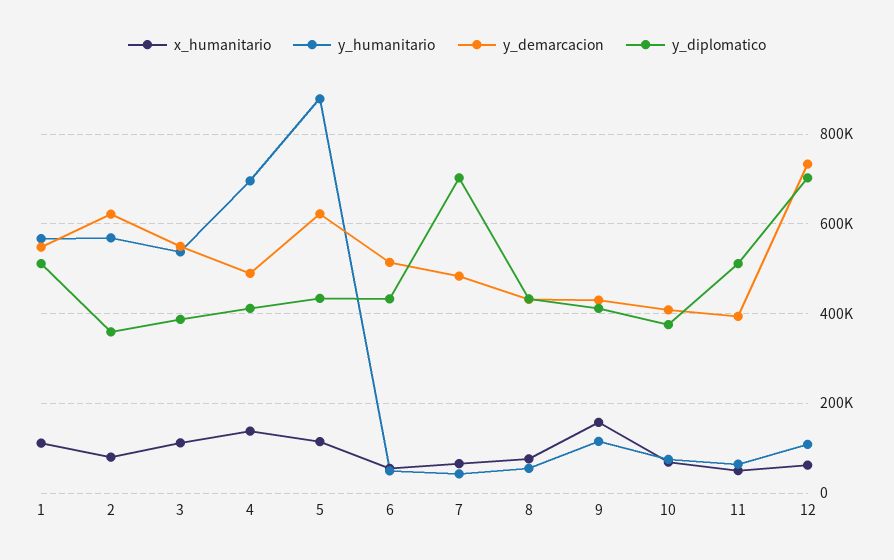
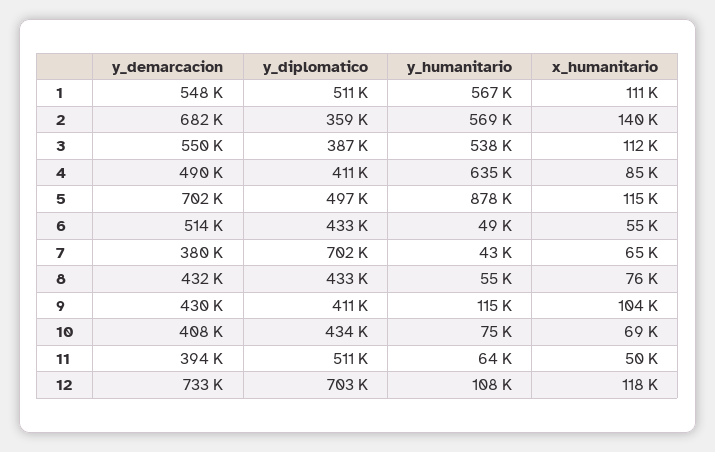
x_humanitario, 2: 80000 -> 140000
y_demarcacion, 2: 620000 -> 682000
x_humanitario, 4: 140000 -> 85000
y_humanitario, 4: 700000 -> 635000
y_demarcacion, 5: 620000 -> 702000
y_diplomatico, 5: 440000 -> 497000
y_demarcacion, 7: 480000 -> 380000
x_humanitario, 9: 160000 -> 104000
y_diplomatico, 10: 380000 -> 434000
x_humanitario, 12: 60000 -> 118000

